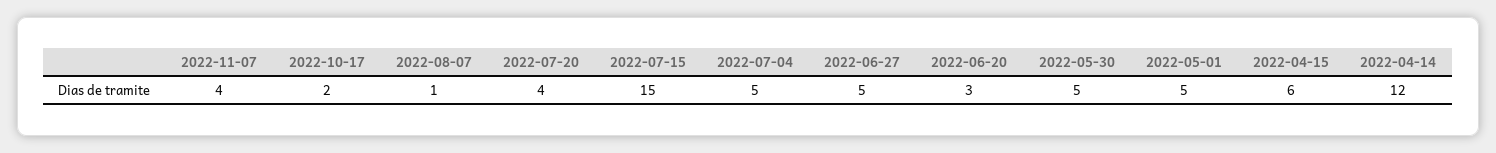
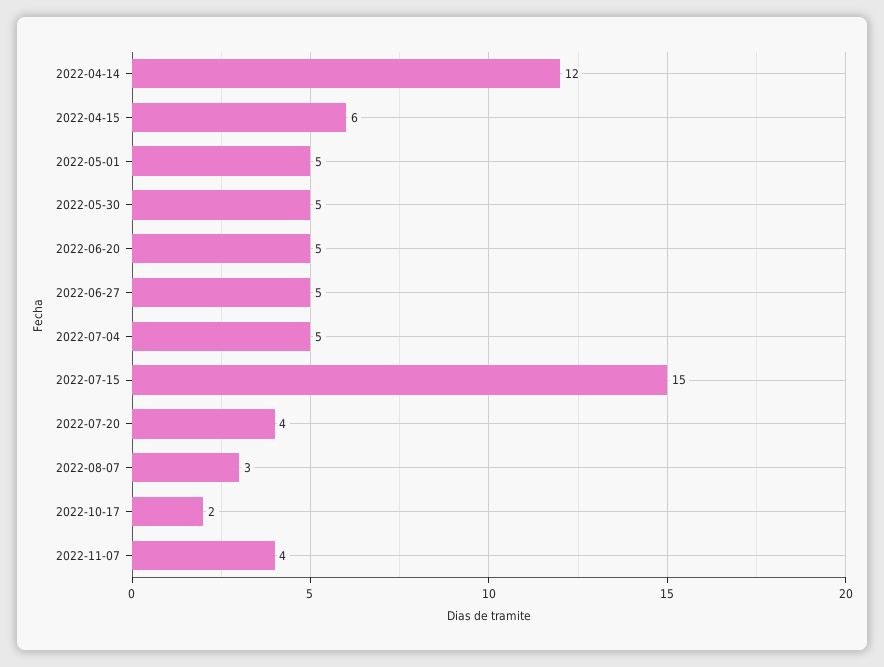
2022-08-07: 1 -> 3
2022-06-20: 3 -> 5

